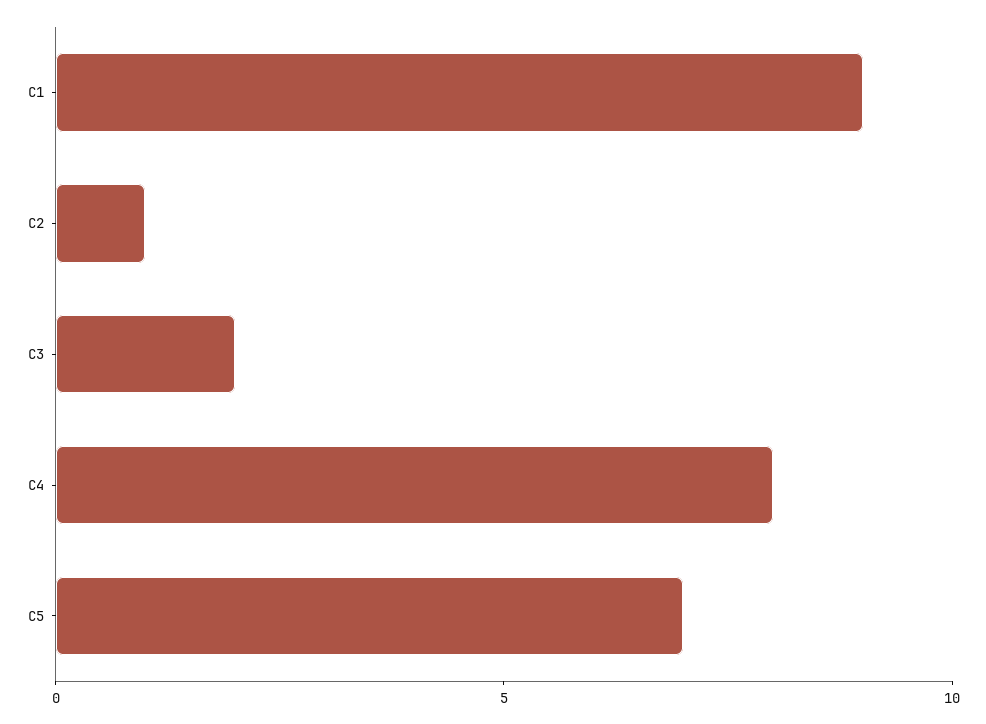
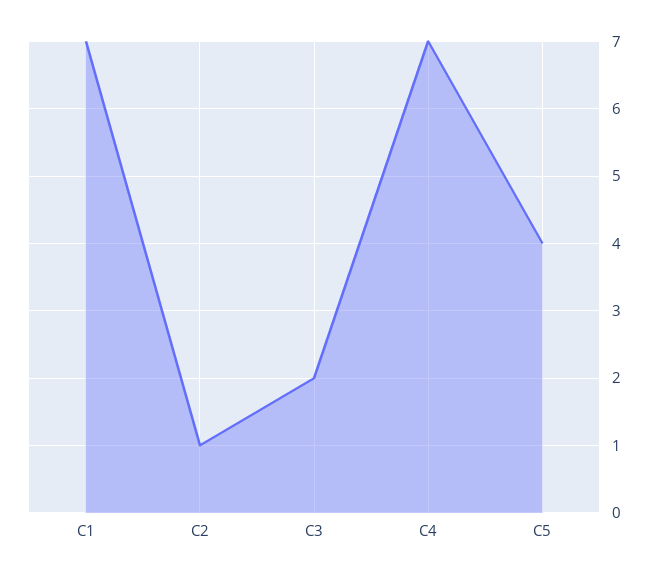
C1: 9 -> 7
C4: 8 -> 7
C5: 7 -> 4

